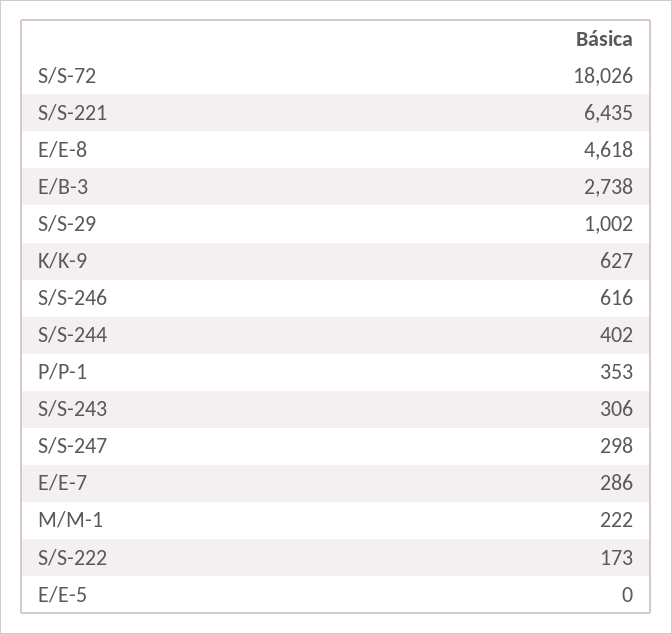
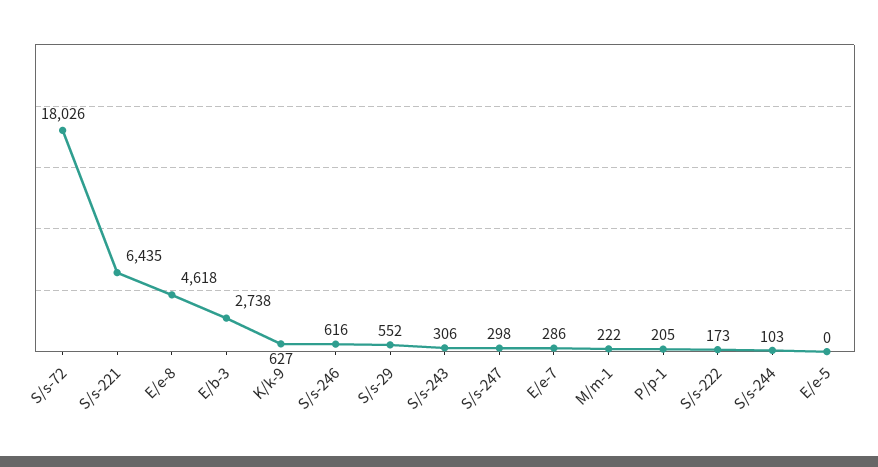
S/S-29: 1002 -> 552
S/S-244: 402 -> 103
P/P-1: 353 -> 205

